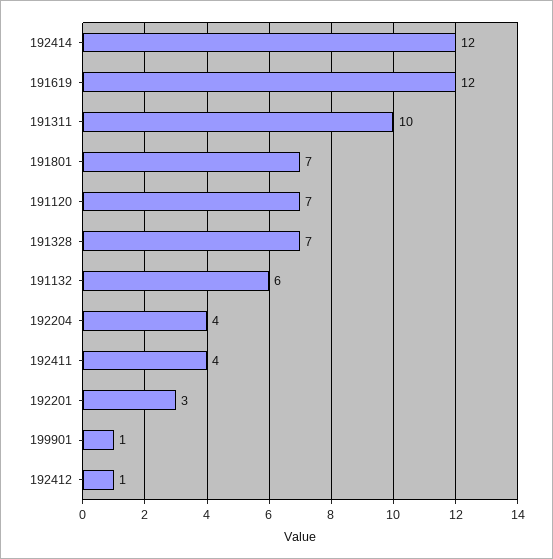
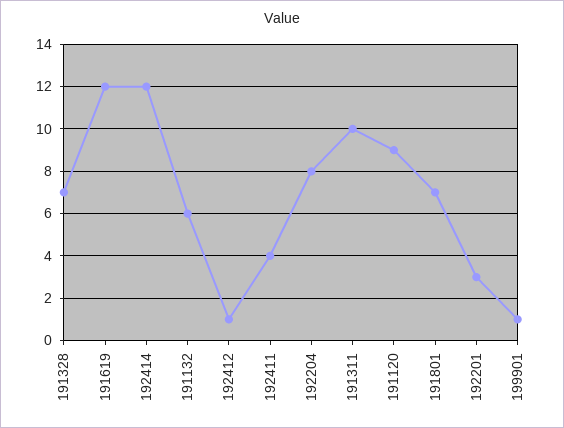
191120: 7 -> 9
192204: 4 -> 8

